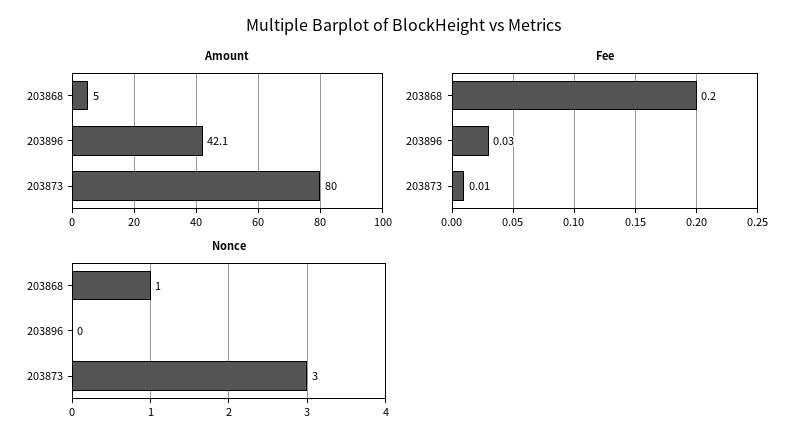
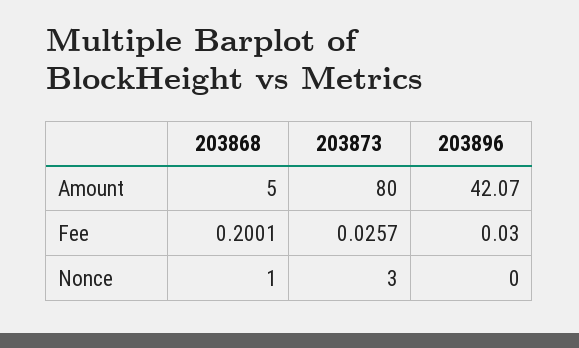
Fee, 203873: 0.01 -> 0.0257

